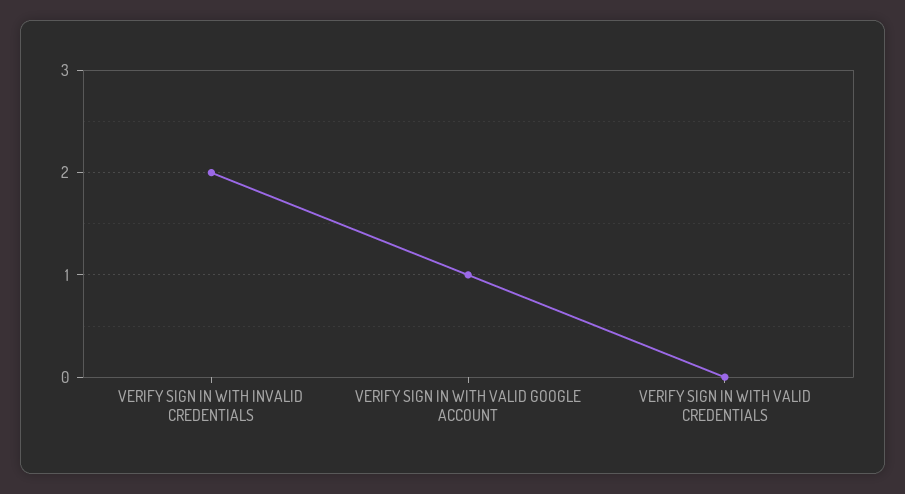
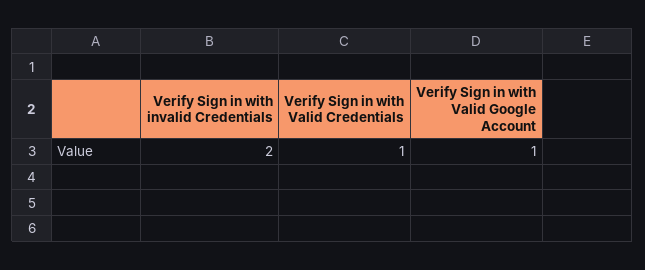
VERIFY SIGN IN WITH VALID CREDENTIALS: 0 -> 1

